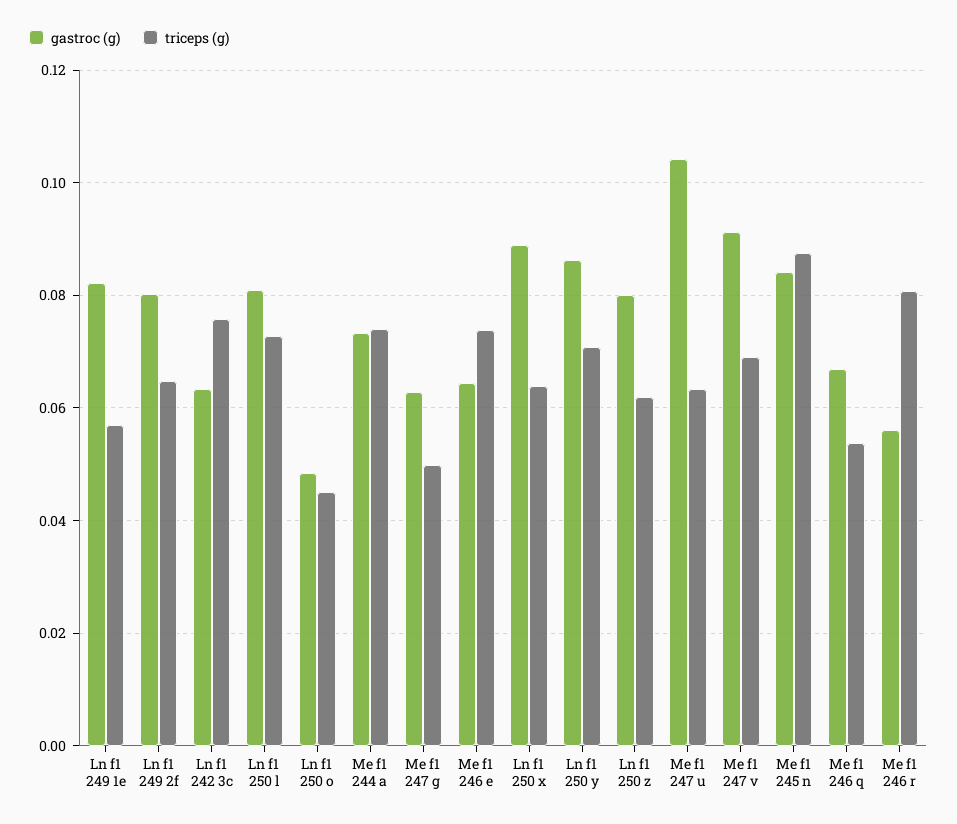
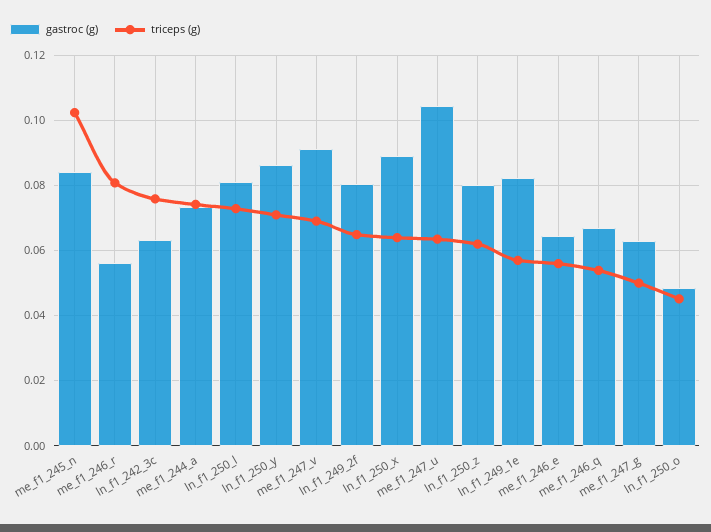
triceps (g), Me f1 246 e: 0.074 -> 0.056
triceps (g), Me f1 245 n: 0.088 -> 0.102

